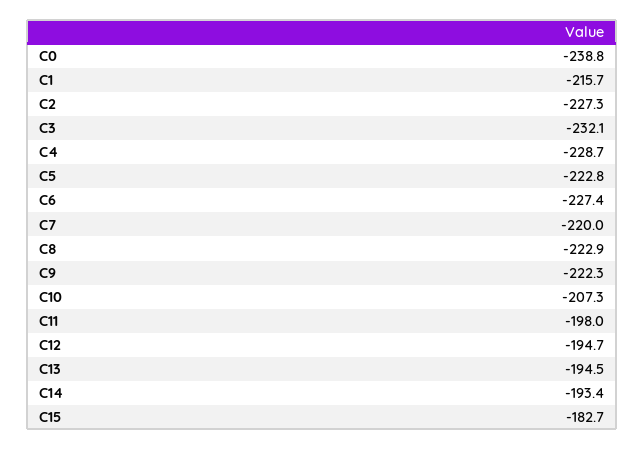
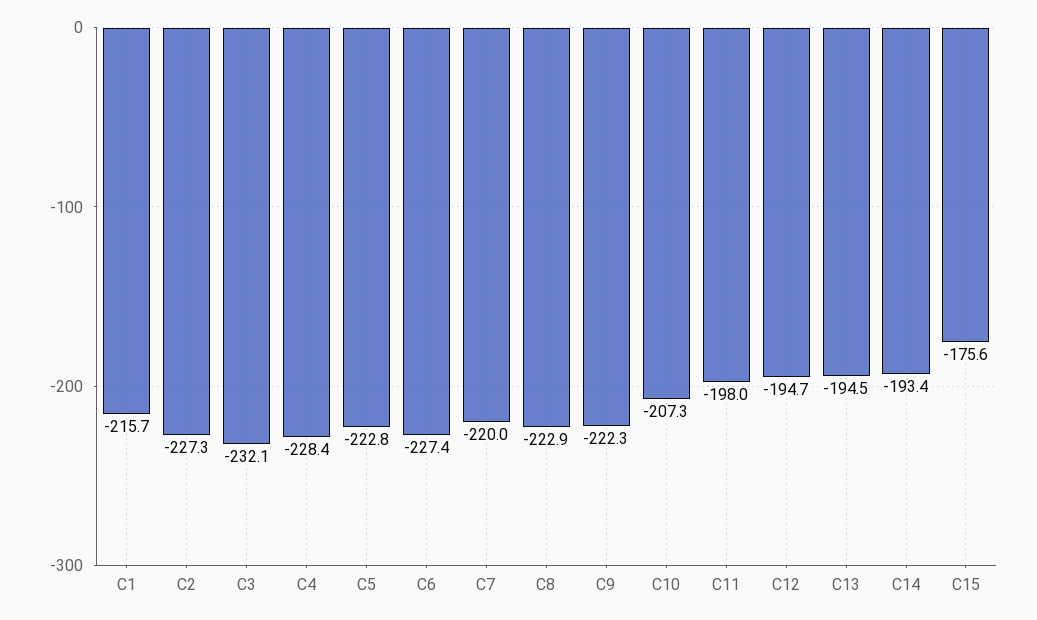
C0: -238.8 -> none
C4: -228.7 -> -228.4
C15: -182.7 -> -175.6

